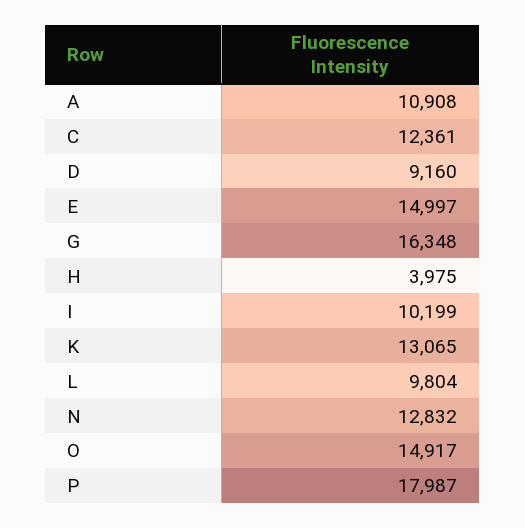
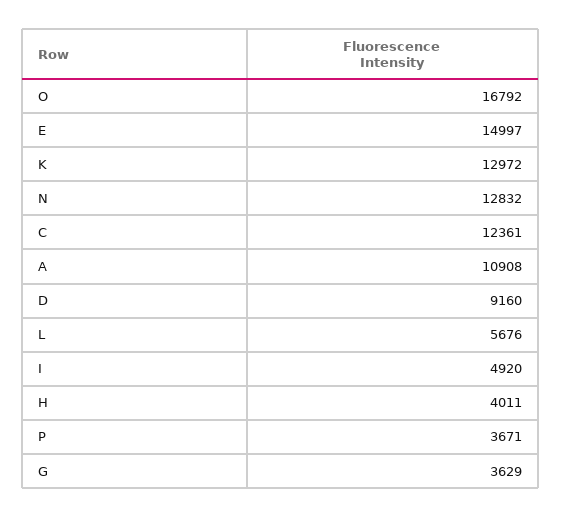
G: 16348 -> 3629
H: 3975 -> 4011
I: 10199 -> 4920
K: 13065 -> 12972
L: 9804 -> 5676
O: 14917 -> 16792
P: 17987 -> 3671

